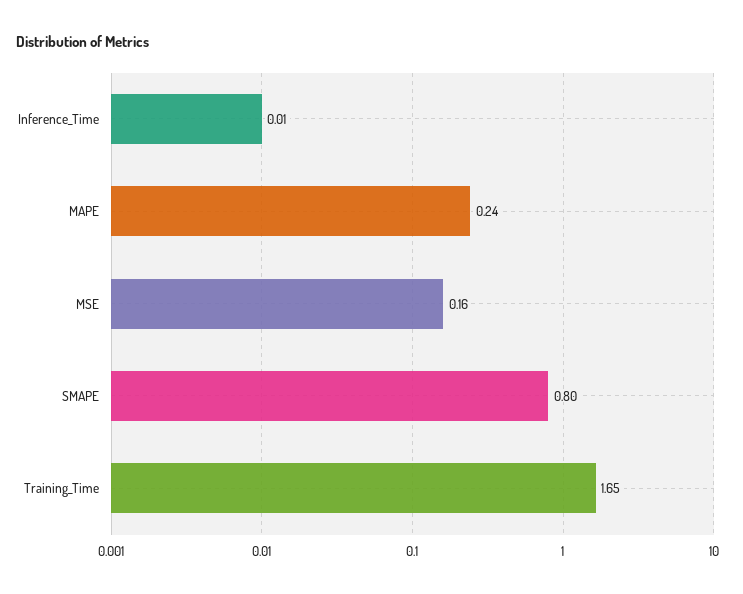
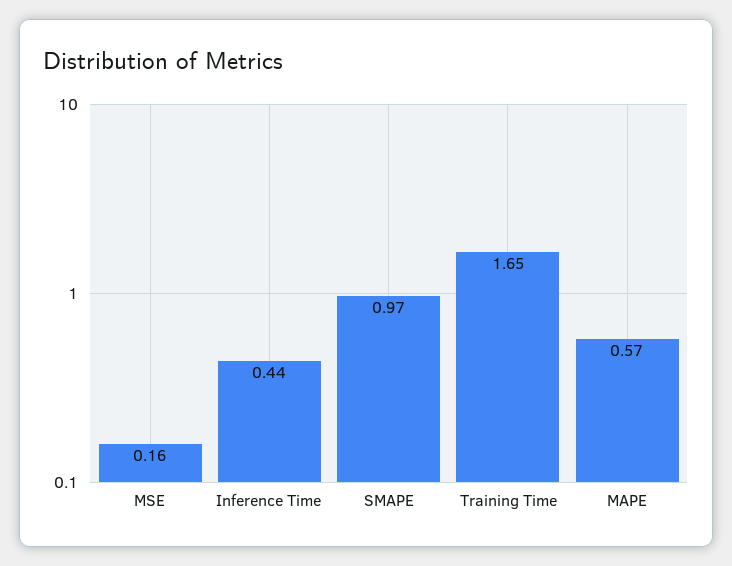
Inference_Time: 0.01 -> 0.44
MAPE: 0.24 -> 0.57
SMAPE: 0.8 -> 0.97

